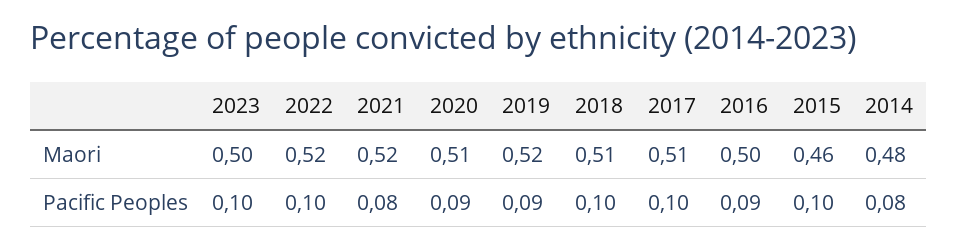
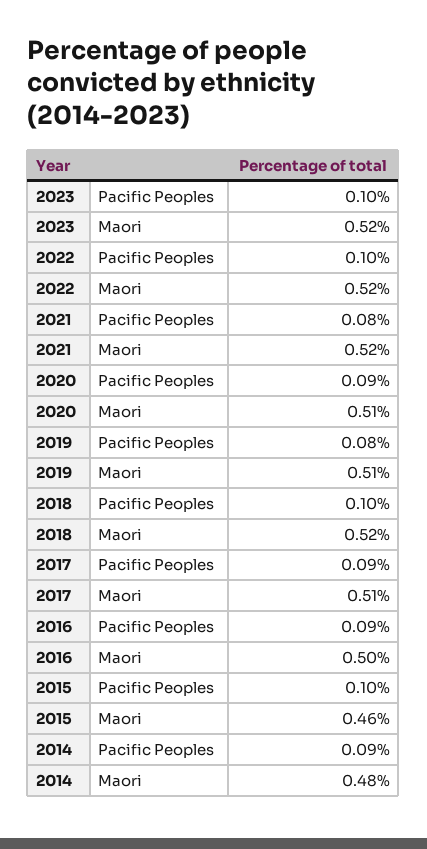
2023, Maori: 0.5 -> 0.52
2019, Maori: 0.52 -> 0.51
2018, Maori: 0.51 -> 0.52
2019, Pacific Peoples: 0.09 -> 0.08
2017, Pacific Peoples: 0.1 -> 0.09
2014, Pacific Peoples: 0.08 -> 0.09

